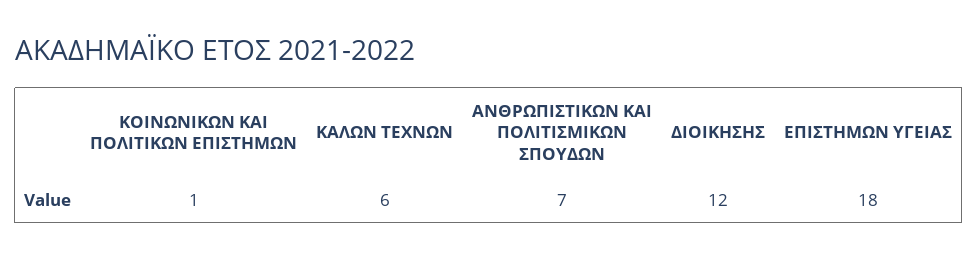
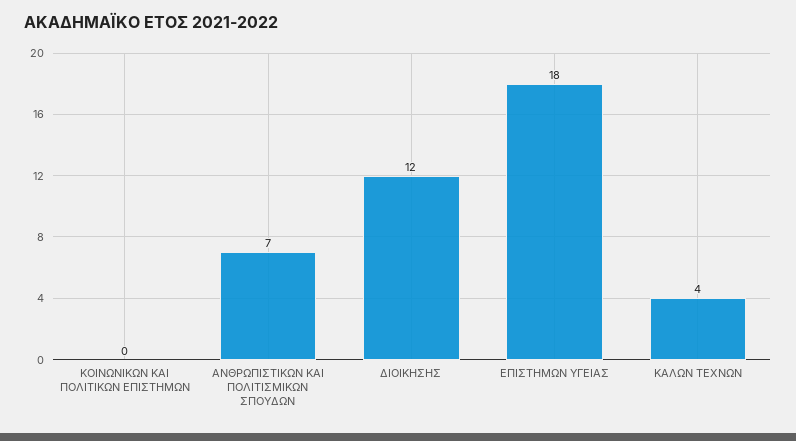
ΚΟΙΝΩΝΙΚΩΝ ΚΑΙ ΠΟΛΙΤΙΚΩΝ ΕΠΙΣΤΗΜΩΝ: 1 -> 0
ΚΑΛΩΝ ΤΕΧΝΩΝ: 6 -> 4

